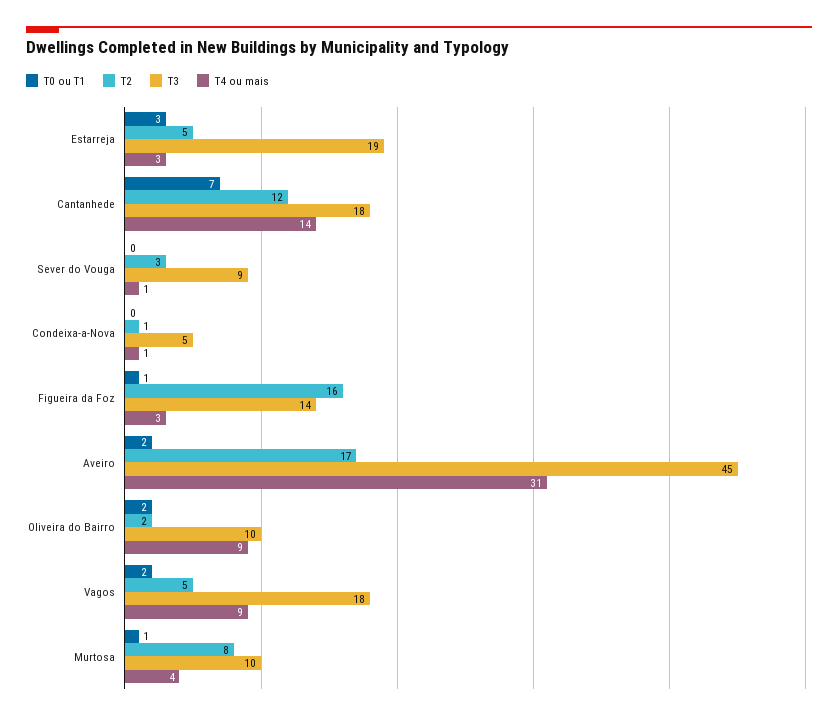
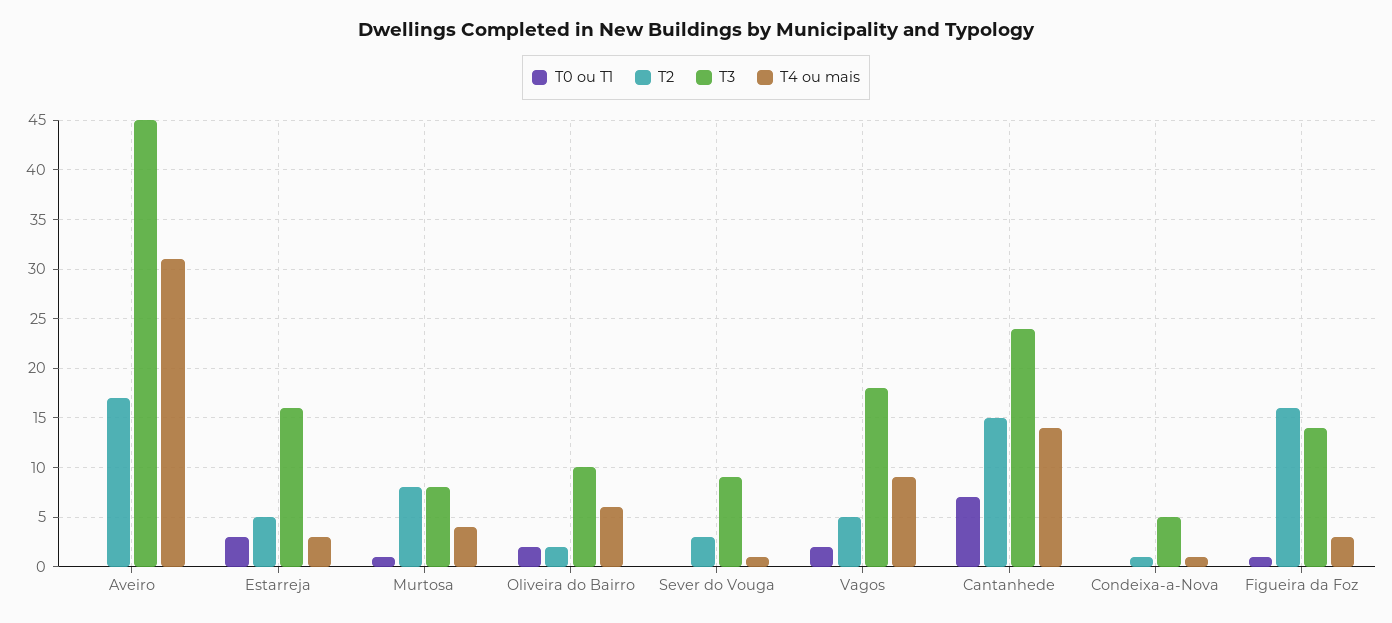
T3, Estarreja: 19 -> 16
T2, Cantanhede: 12 -> 15
T3, Cantanhede: 18 -> 24
T0 ou T1, Aveiro: 2 -> 0
T4 ou mais, Oliveira do Bairro: 9 -> 6
T3, Murtosa: 10 -> 8

